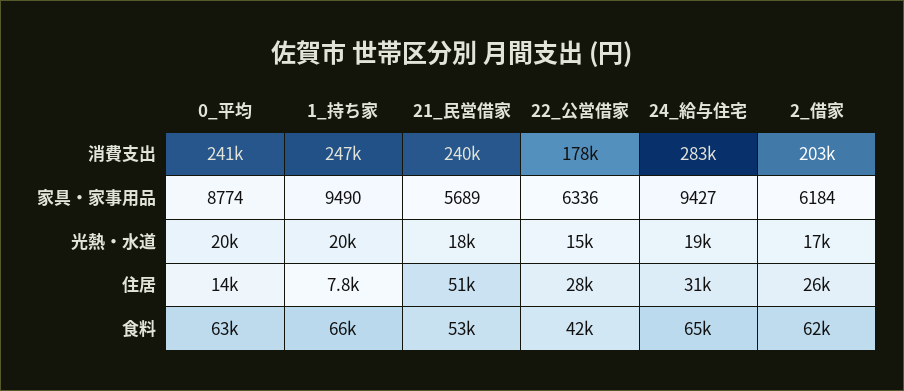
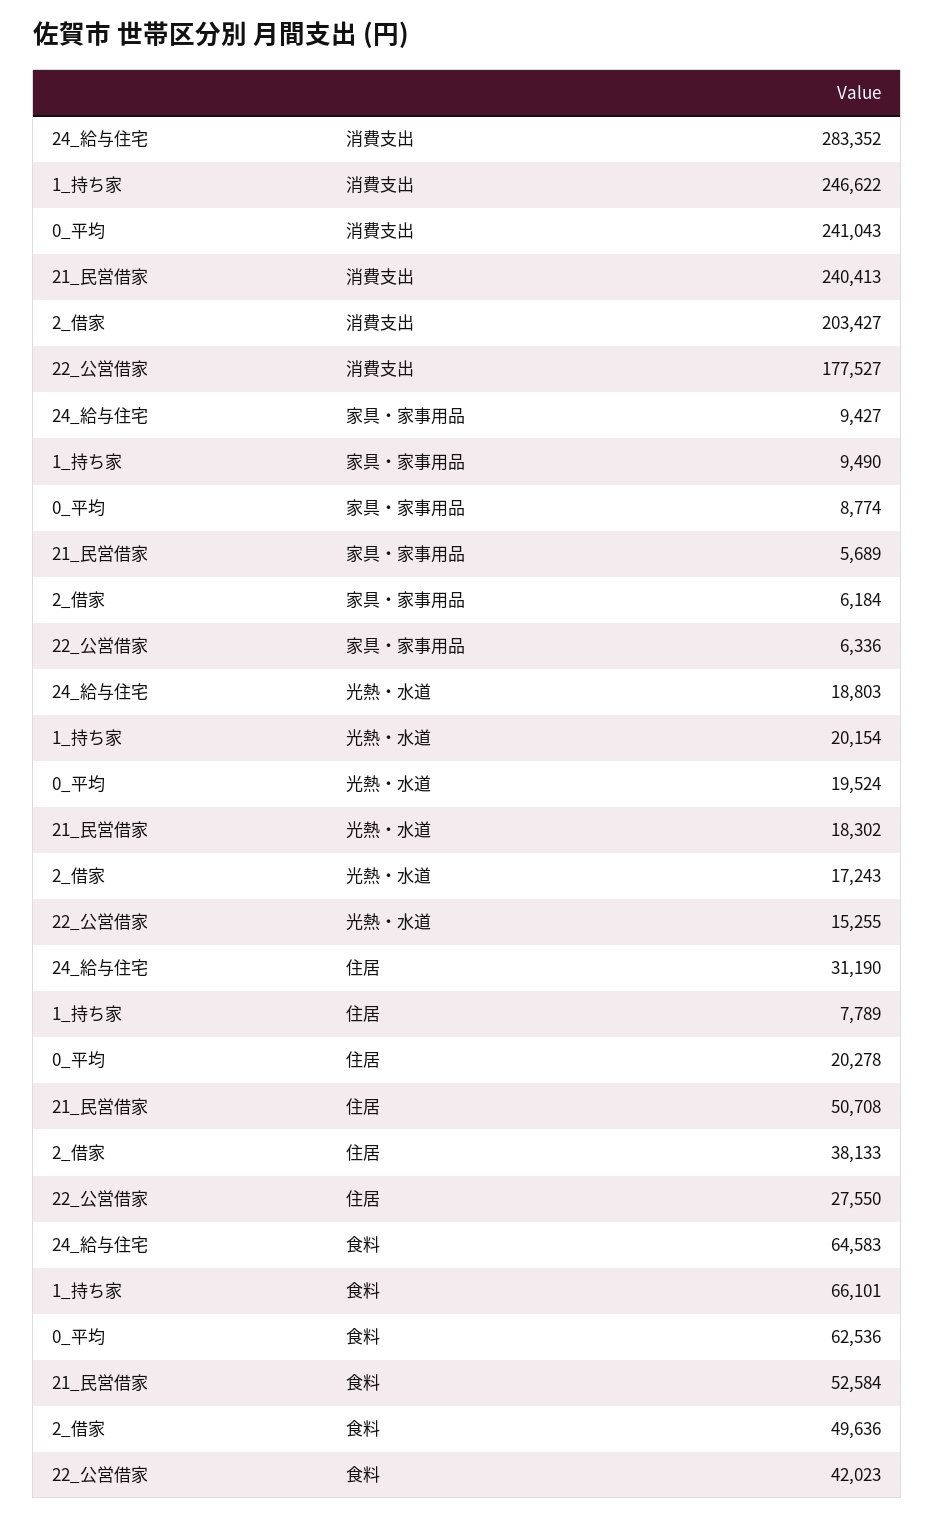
0_平均, 住居: 14000 -> 20278
2_借家, 住居: 26000 -> 38133
2_借家, 食料: 62000 -> 49636

